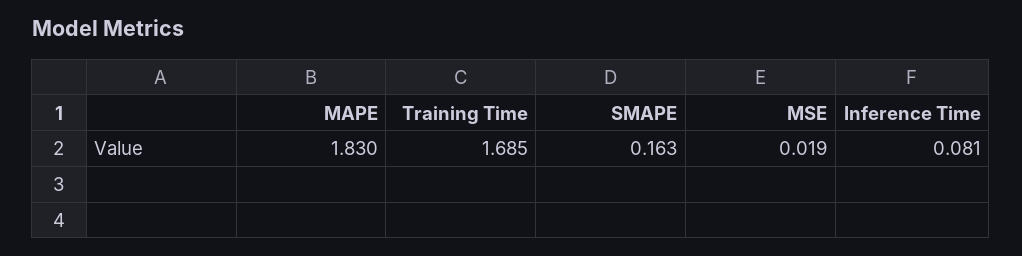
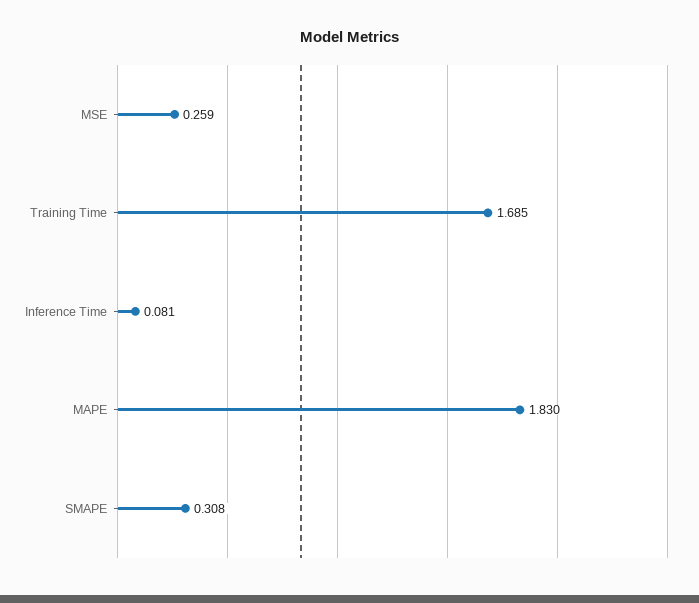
SMAPE: 0.163 -> 0.308
MSE: 0.019 -> 0.259

